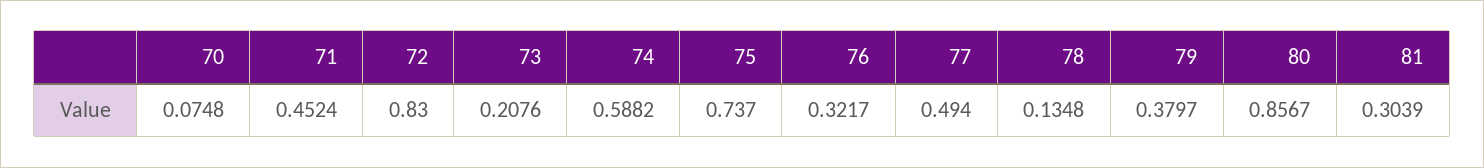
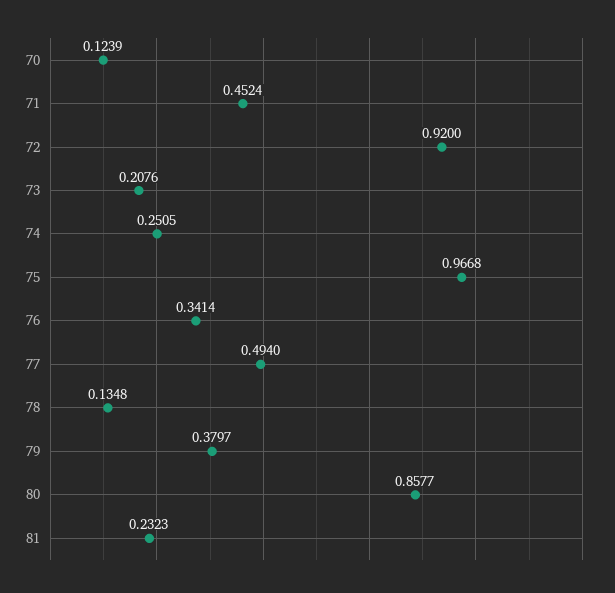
70: 0.0748 -> 0.1239
72: 0.83 -> 0.92
74: 0.5882 -> 0.2505
75: 0.737 -> 0.9668
76: 0.3217 -> 0.3414
80: 0.8567 -> 0.8577
81: 0.3039 -> 0.2323

